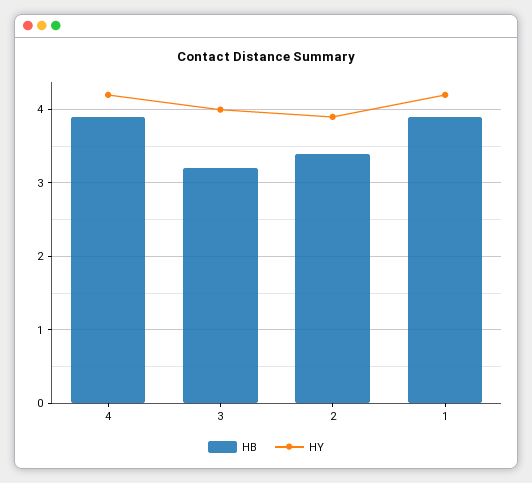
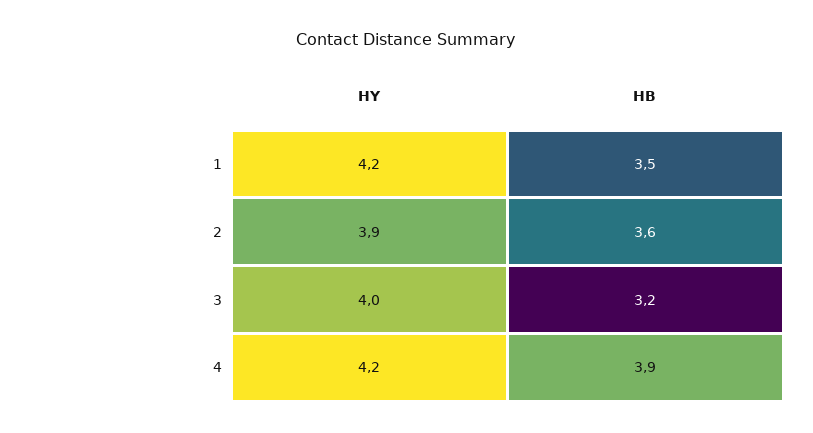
HB, 2: 3.4 -> 3.6
HB, 1: 3.9 -> 3.5

